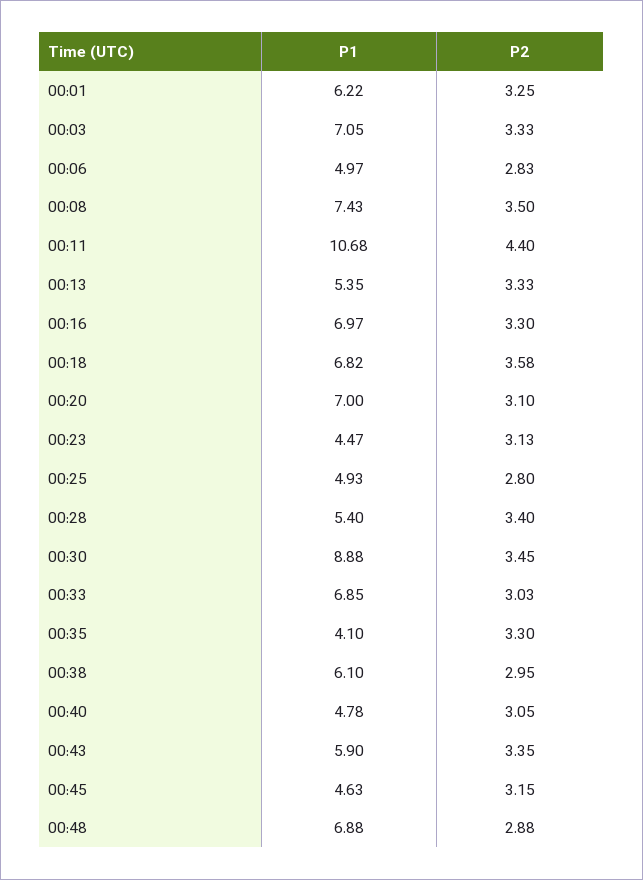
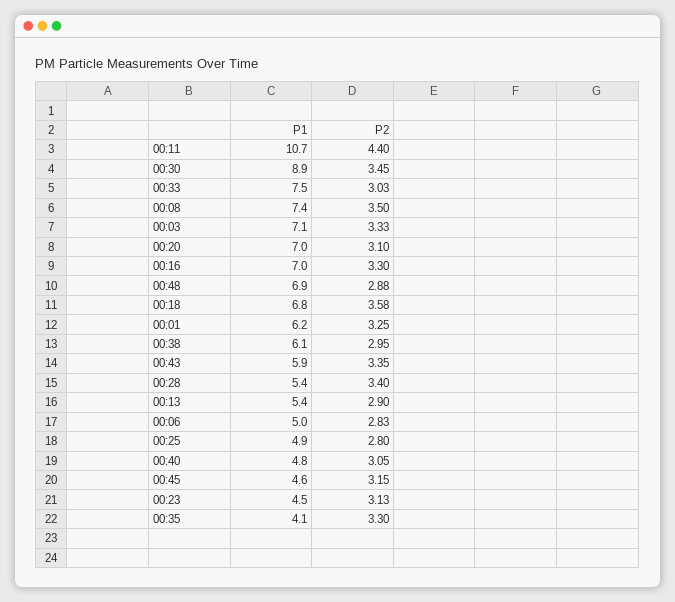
P2, 00:13: 3.33 -> 2.9
P1, 00:33: 6.85 -> 7.5

